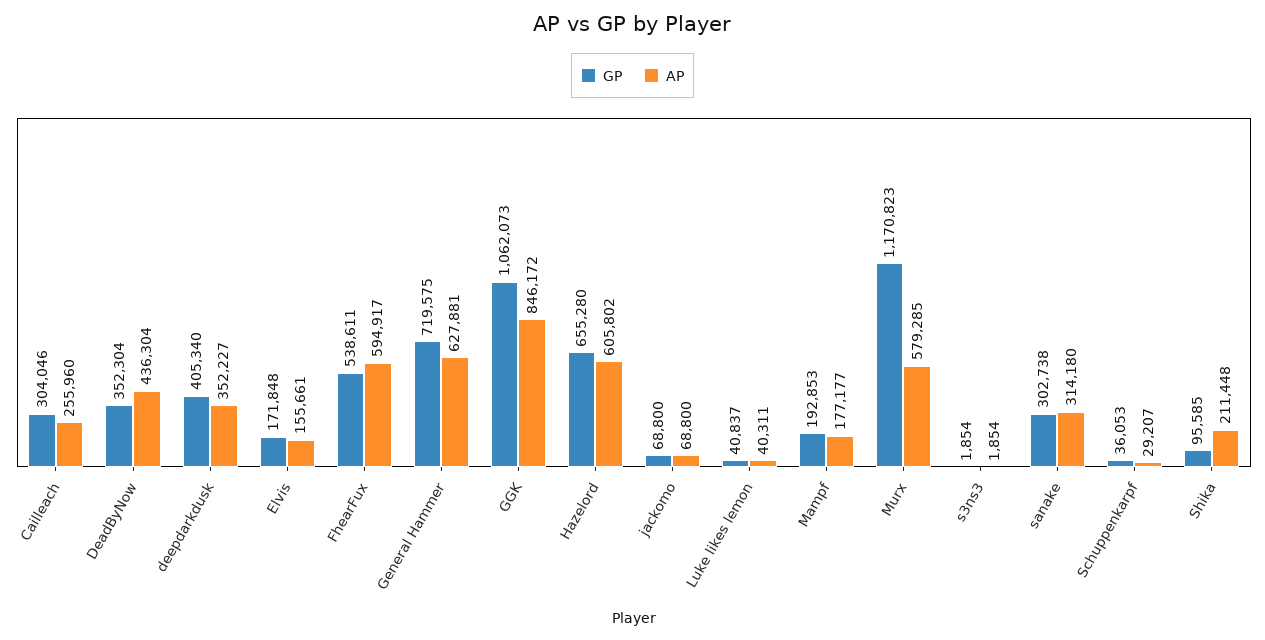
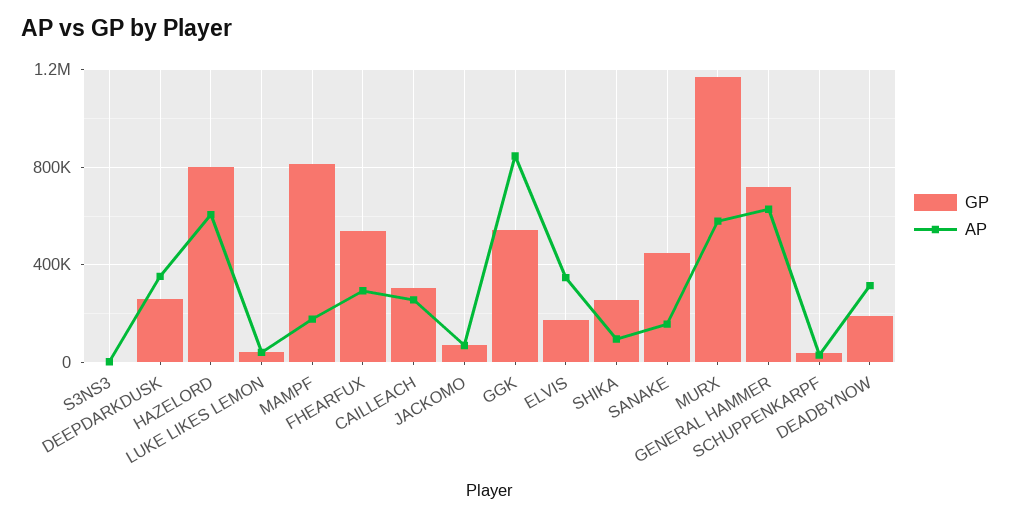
GP, DeadByNow: 352304 -> 200000
AP, DeadByNow: 436304 -> 300000
GP, deepdarkdusk: 405340 -> 250000
AP, Elvis: 155661 -> 350000
AP, FhearFux: 594917 -> 300000
GP, GGK: 1062073 -> 550000
GP, Hazelord: 655280 -> 800000
GP, Mampf: 192853 -> 800000
GP, sanake: 302738 -> 450000
AP, sanake: 314180 -> 150000
GP, Shika: 95585 -> 250000
AP, Shika: 211448 -> 100000

